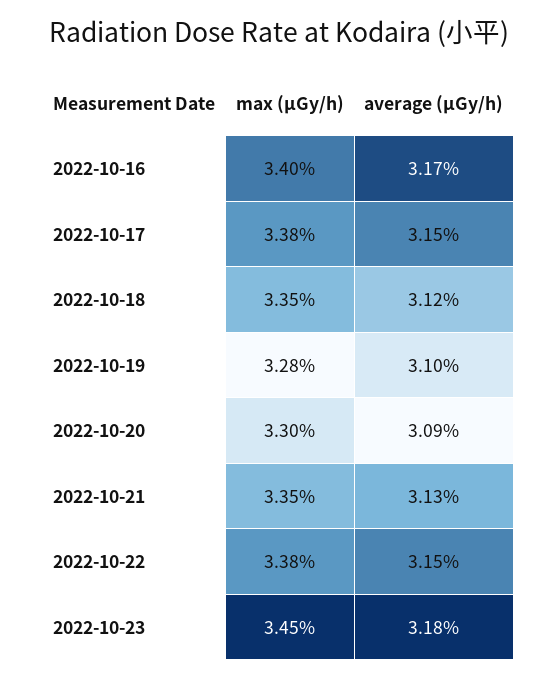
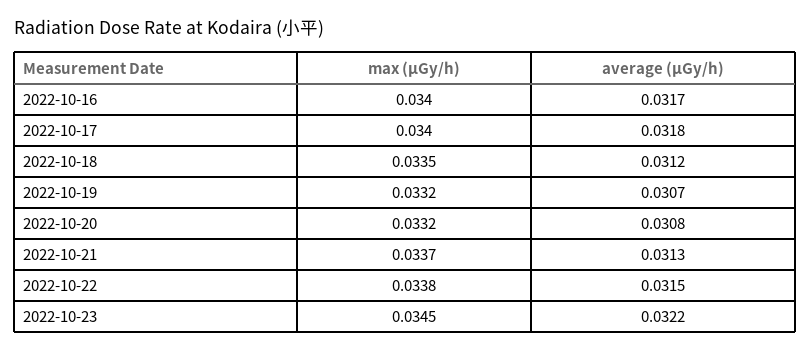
max (μGy/h), 2022-10-17: 0.0338 -> 0.034
average (μGy/h), 2022-10-17: 0.0315 -> 0.0318
max (μGy/h), 2022-10-19: 0.0328 -> 0.0332
average (μGy/h), 2022-10-19: 0.031 -> 0.0307
max (μGy/h), 2022-10-20: 0.033 -> 0.0332
average (μGy/h), 2022-10-20: 0.0309 -> 0.0308
max (μGy/h), 2022-10-21: 0.0335 -> 0.0337
average (μGy/h), 2022-10-23: 0.0318 -> 0.0322

